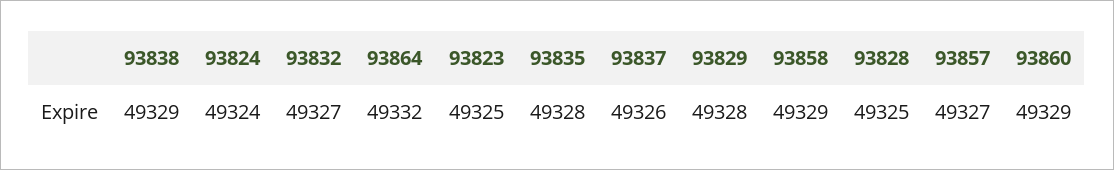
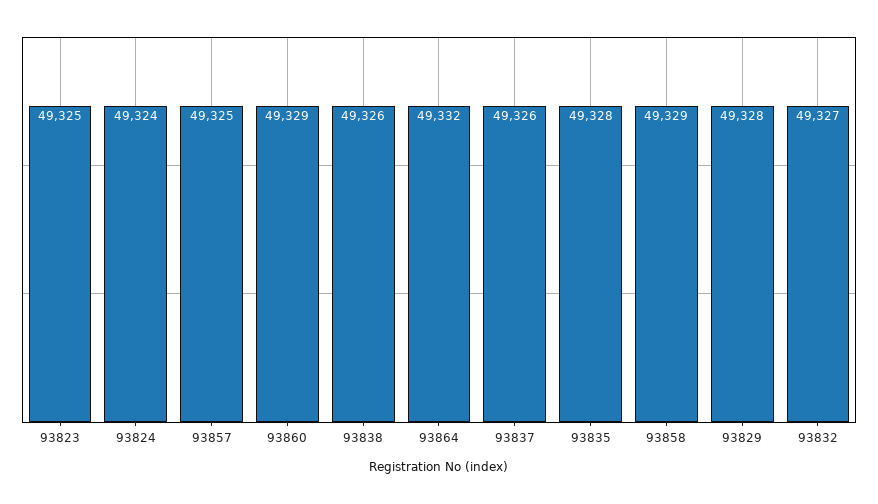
93838: 49329 -> 49326
93828: 49325 -> none
93857: 49327 -> 49325

